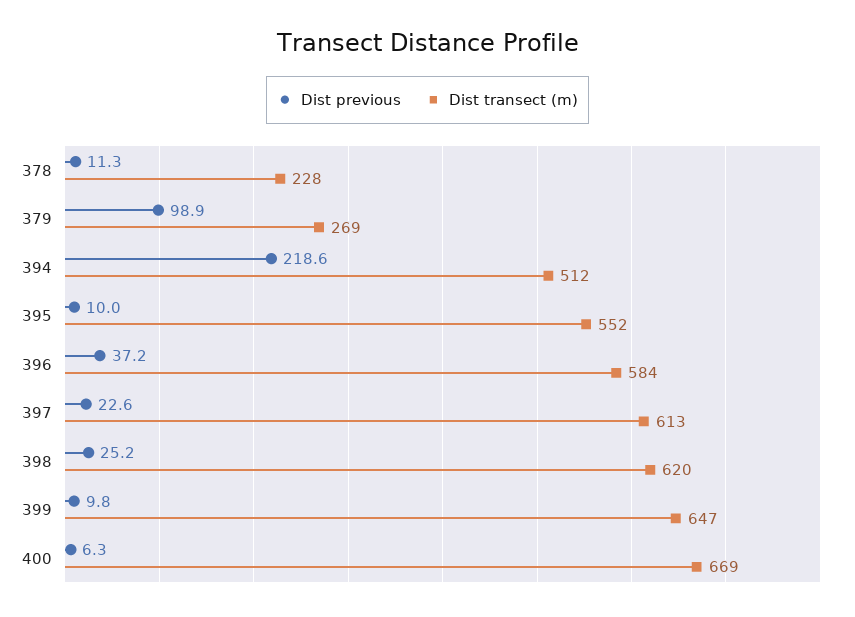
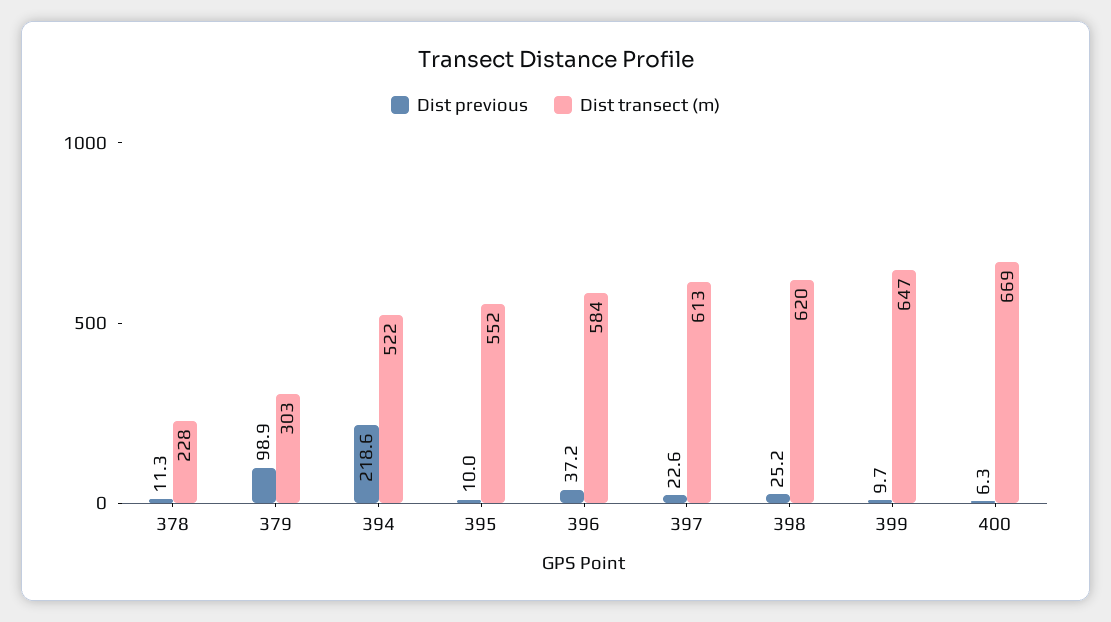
Dist transect (m), 379: 269 -> 303
Dist transect (m), 394: 512 -> 522
Dist previous, 399: 9.8 -> 9.7

